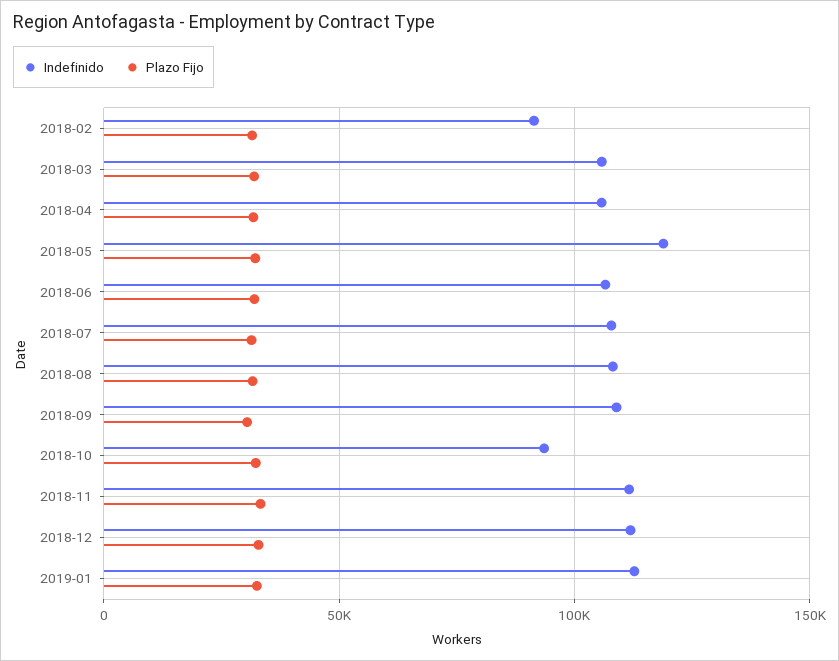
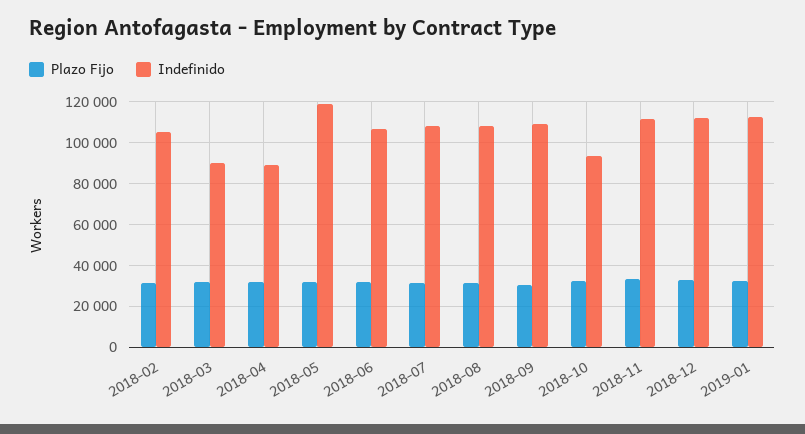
Indefinido, 2018-02: 90000 -> 105000
Indefinido, 2018-03: 105000 -> 90000
Indefinido, 2018-04: 105000 -> 90000

